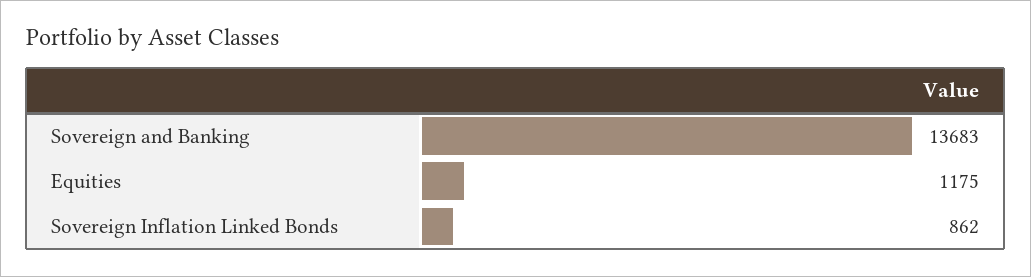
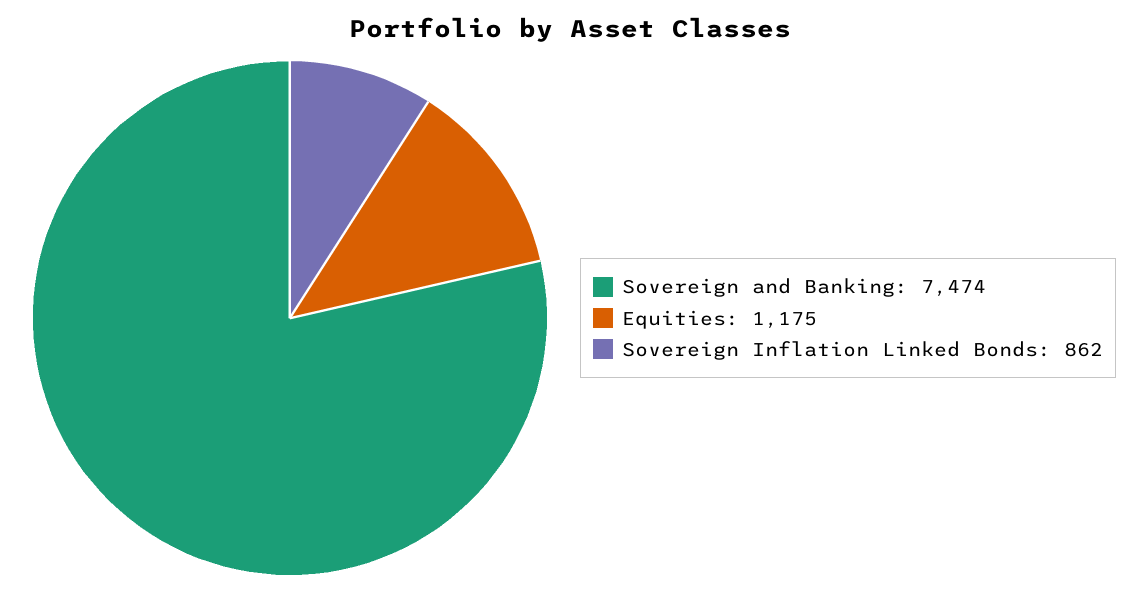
Sovereign and Banking: 13683 -> 7474

